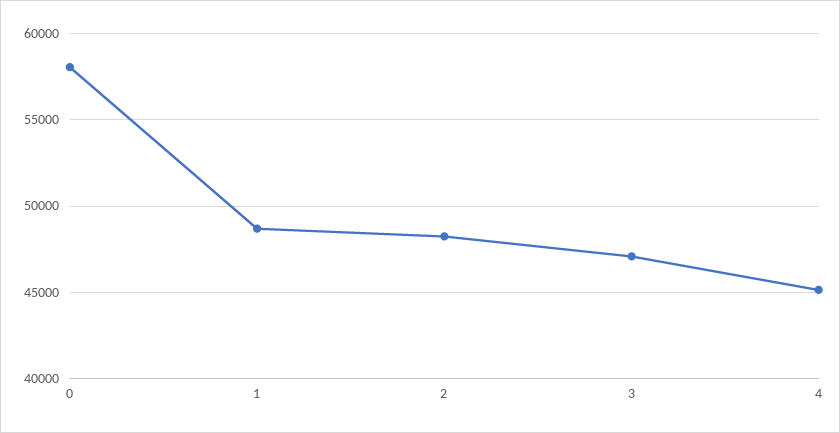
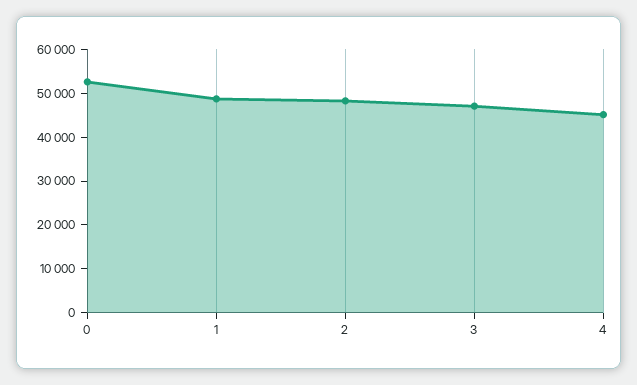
0: 58000 -> 52000

